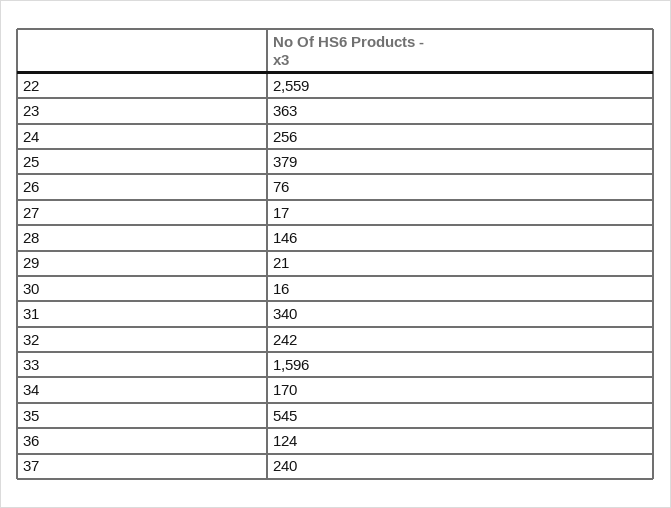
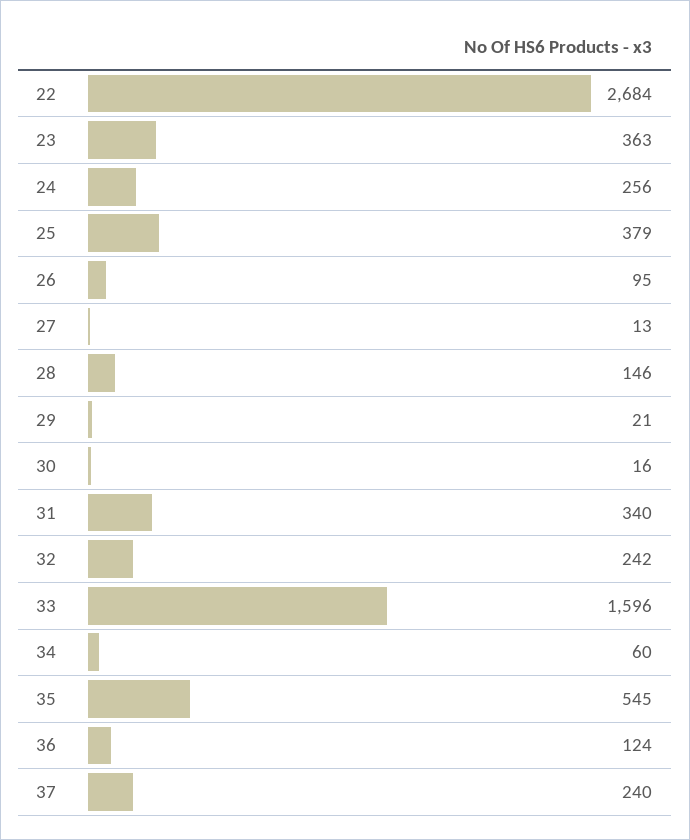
22: 2559 -> 2684
26: 76 -> 95
27: 17 -> 13
34: 170 -> 60

